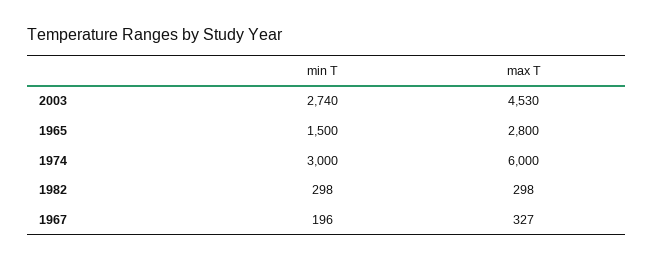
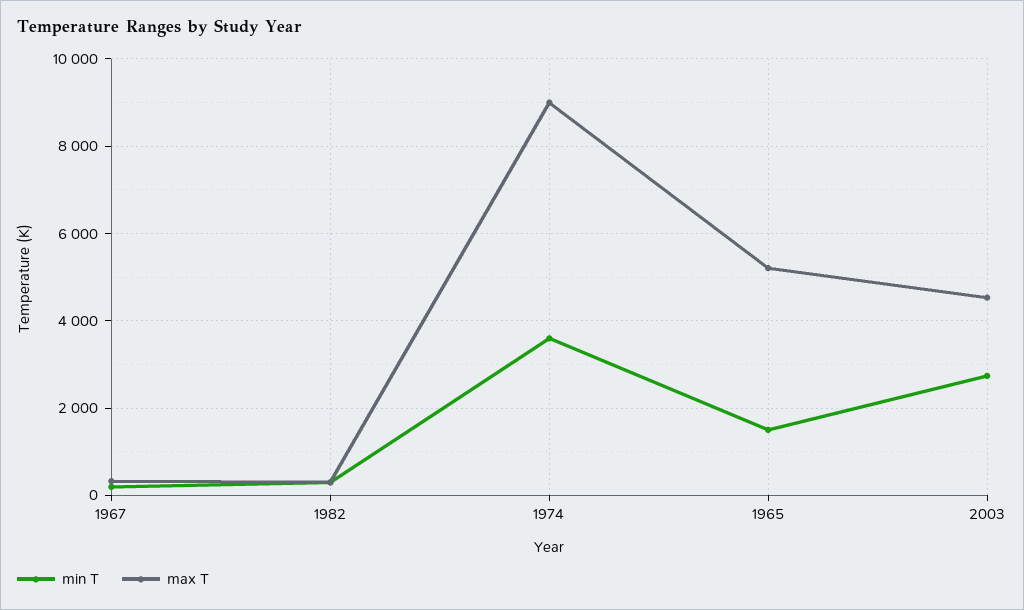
max T, 1965: 2800 -> 5200
min T, 1974: 3000 -> 3600
max T, 1974: 6000 -> 9000

